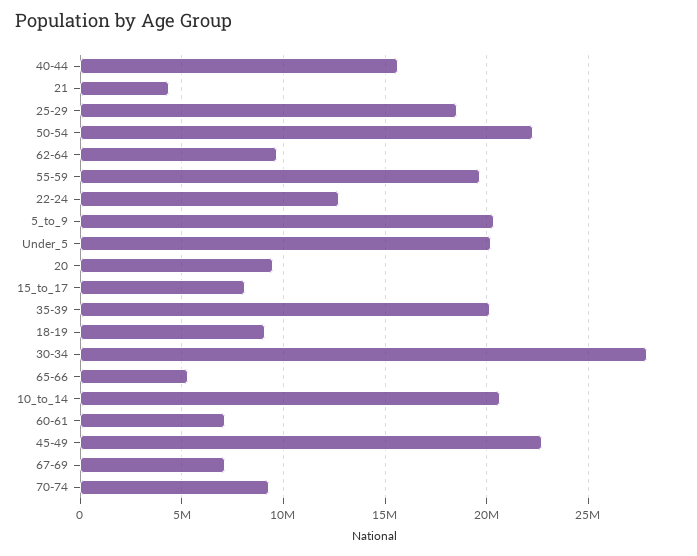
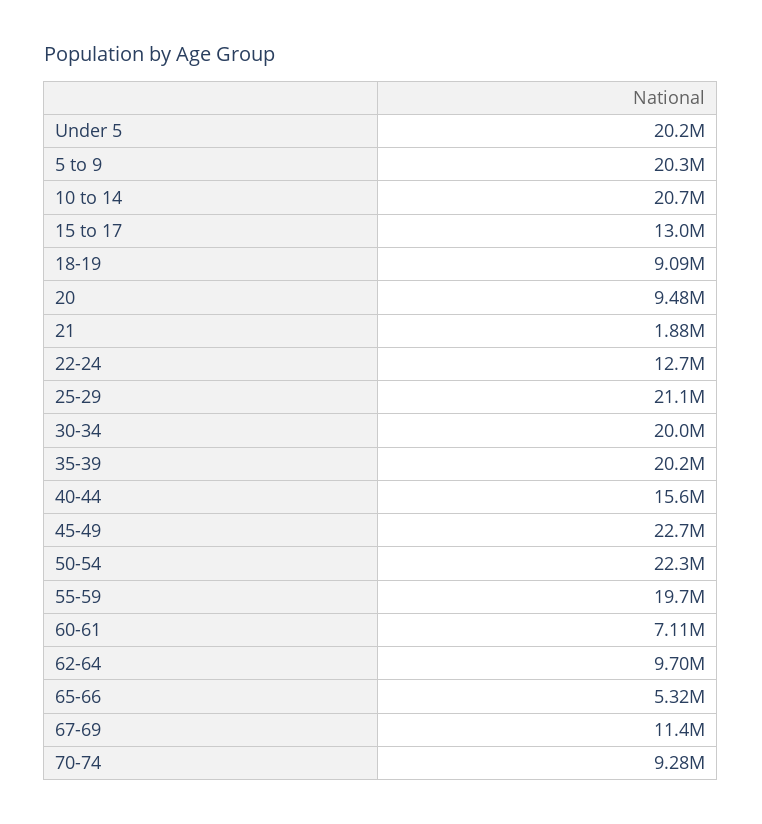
21: 4500000 -> 1880000
25-29: 18500000 -> 21100000
15_to_17: 8000000 -> 13000000
30-34: 28000000 -> 20000000
67-69: 7000000 -> 11400000

